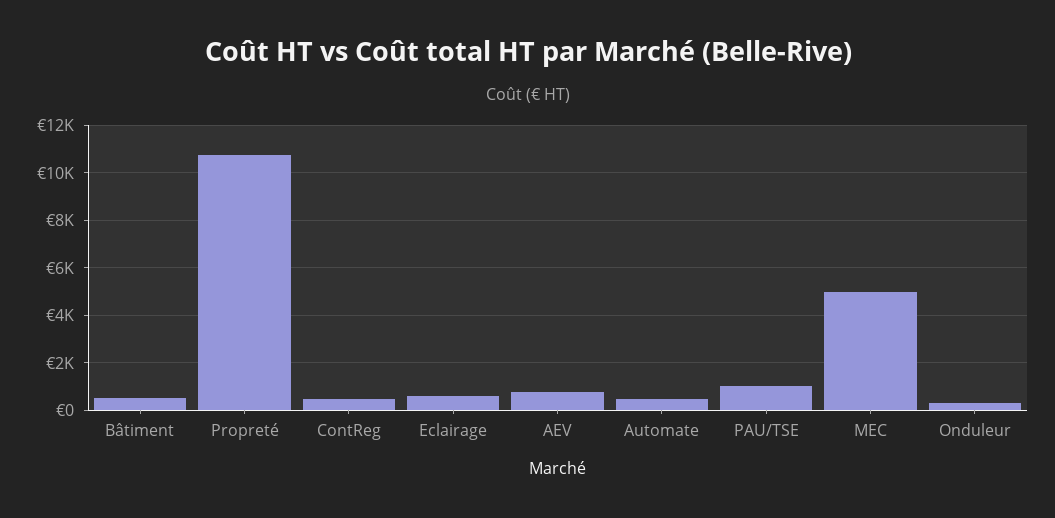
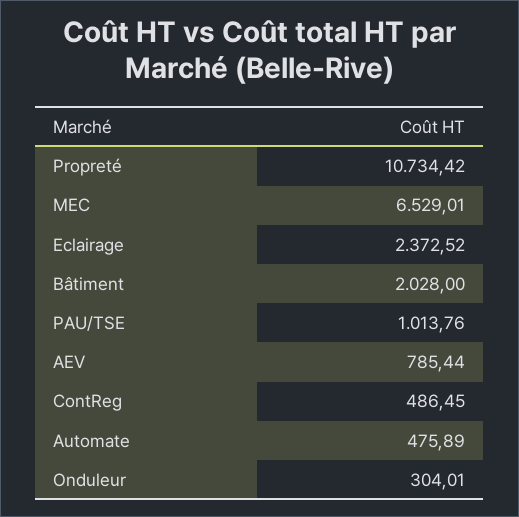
Bâtiment: 500 -> 2028
Eclairage: 500 -> 2372.52
MEC: 5000 -> 6529.01

